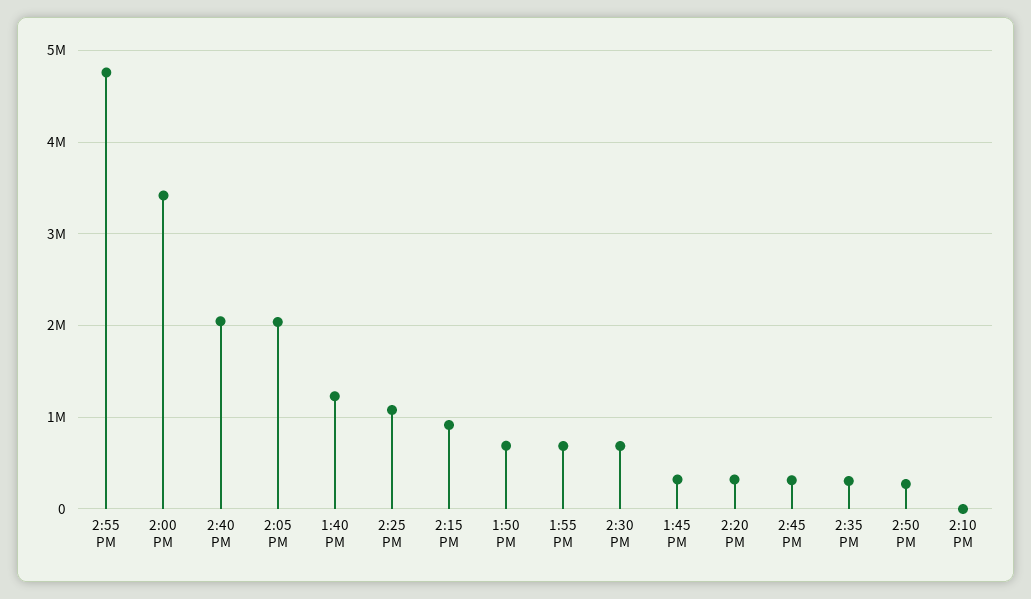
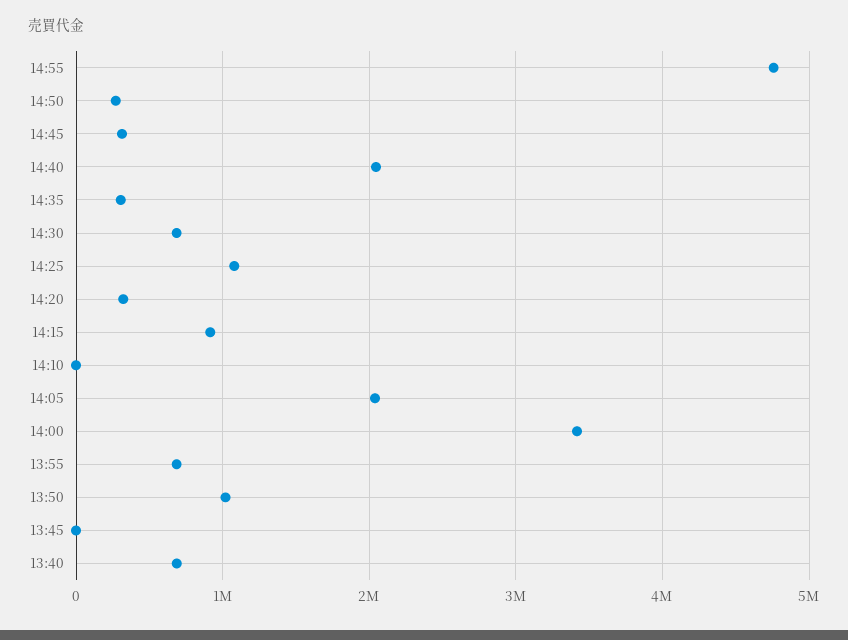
1:40 PM: 1200000 -> 700000
1:50 PM: 700000 -> 1000000
1:45 PM: 300000 -> 0

